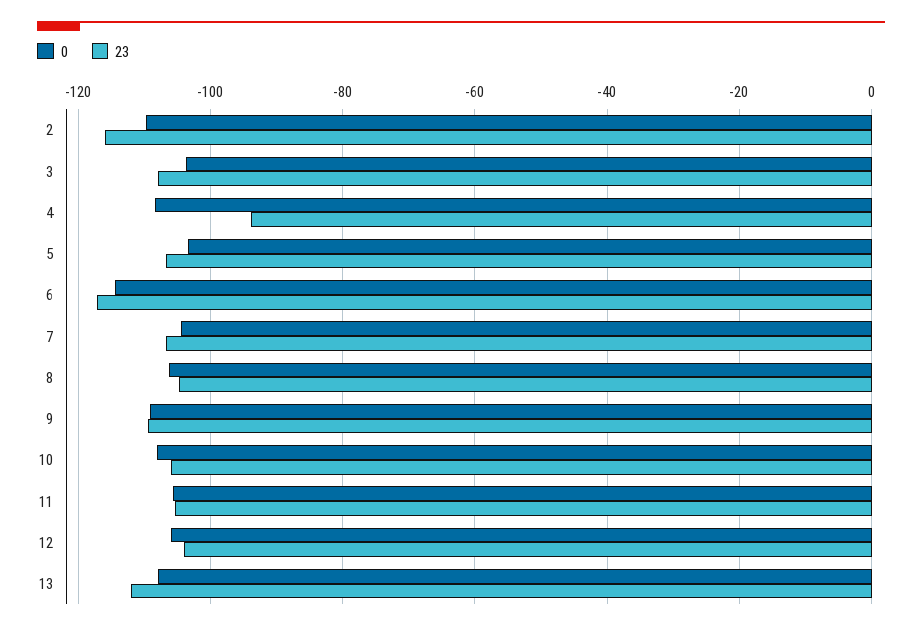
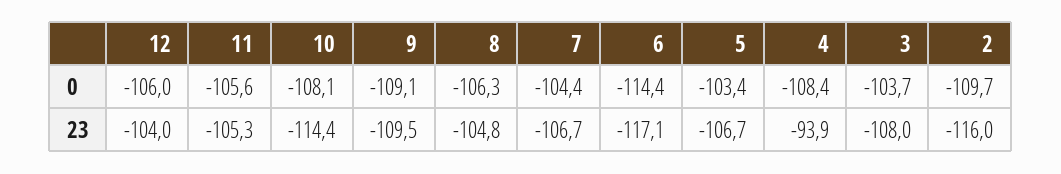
23, 10: -106 -> -114.4
0, 13: -108 -> none
23, 13: -112 -> none

